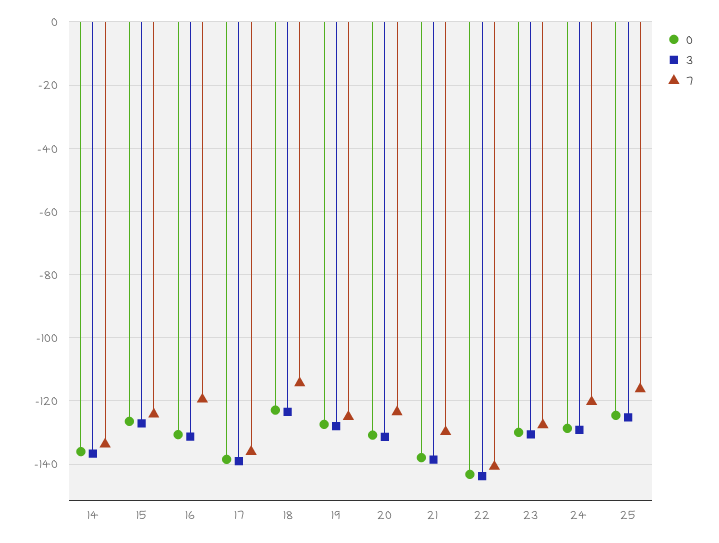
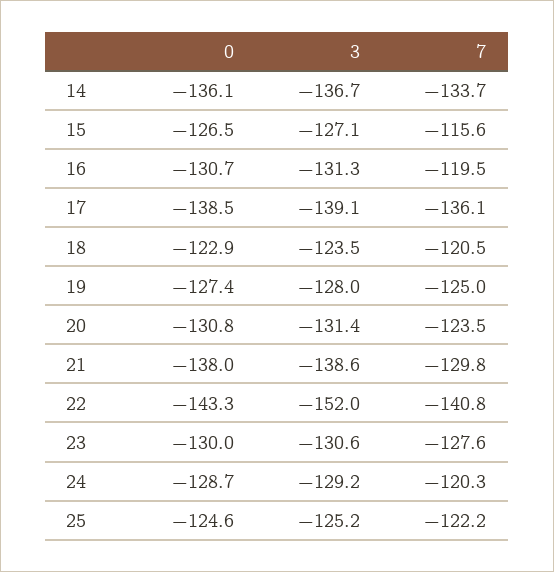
7, 15: -124 -> -115.6
7, 18: -114 -> -120.5
3, 22: -144 -> -152
7, 25: -116 -> -122.2

